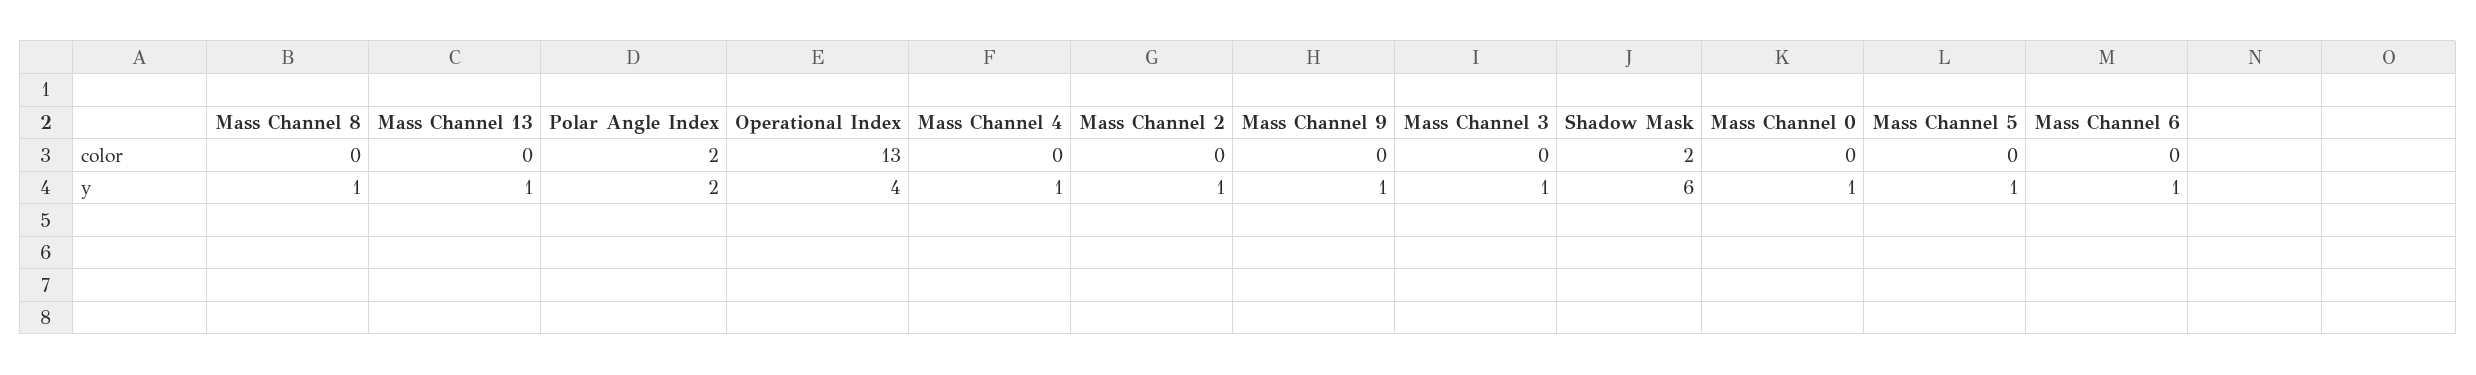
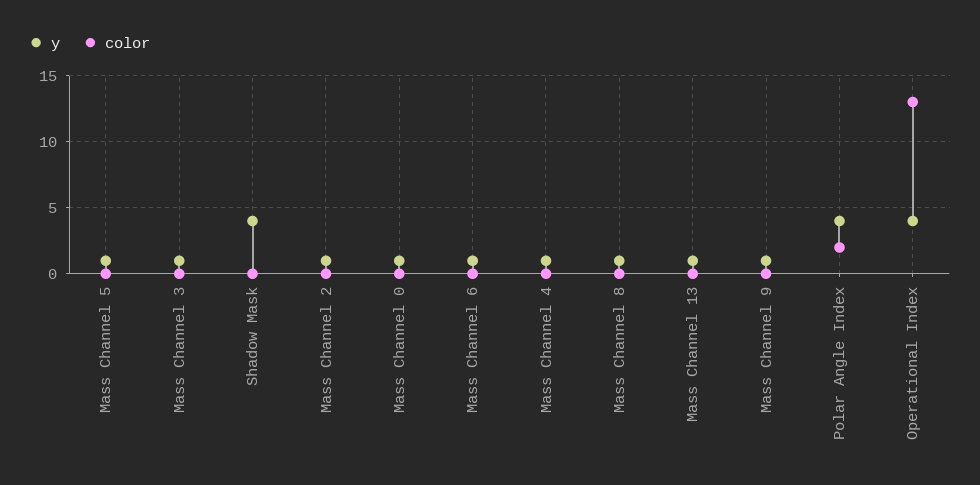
color, Shadow Mask: 2 -> 0
y, Polar Angle Index: 2 -> 4
y, Shadow Mask: 6 -> 4

